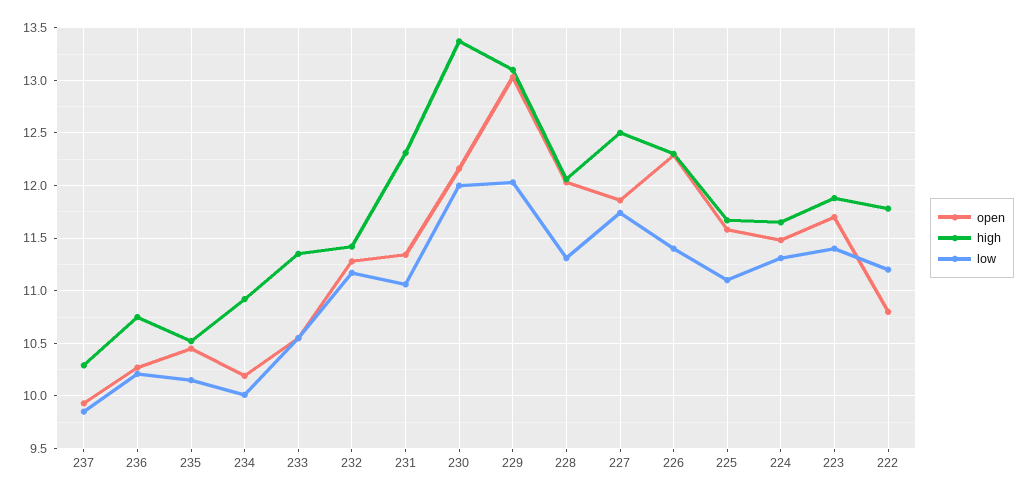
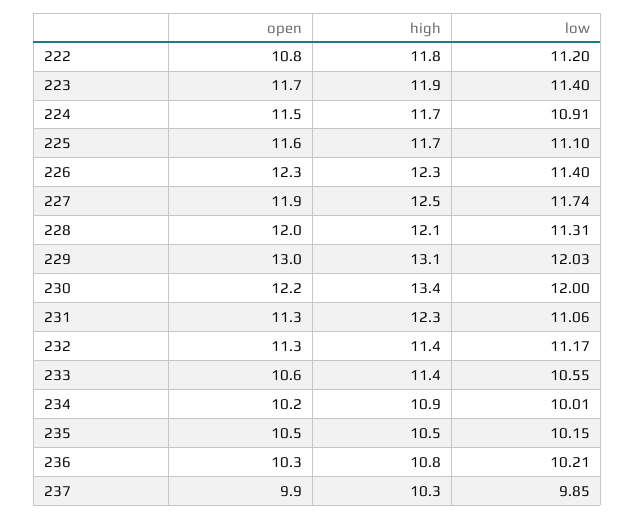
low, 224: 11.3 -> 10.91

